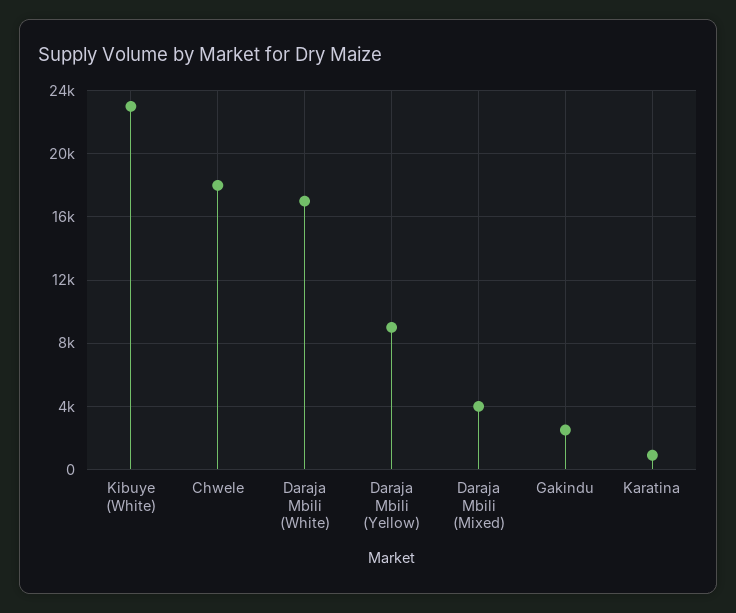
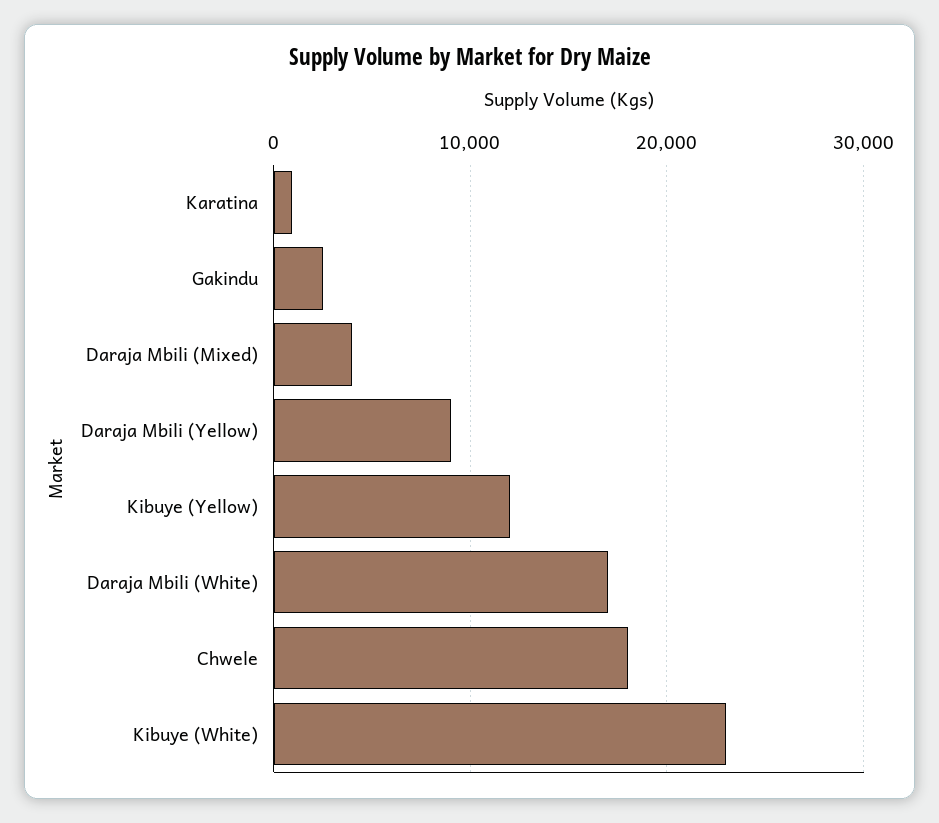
Kibuye (Yellow): none -> 12000

